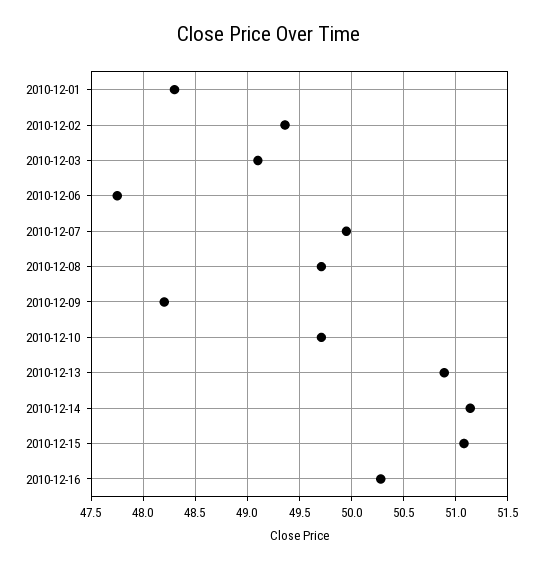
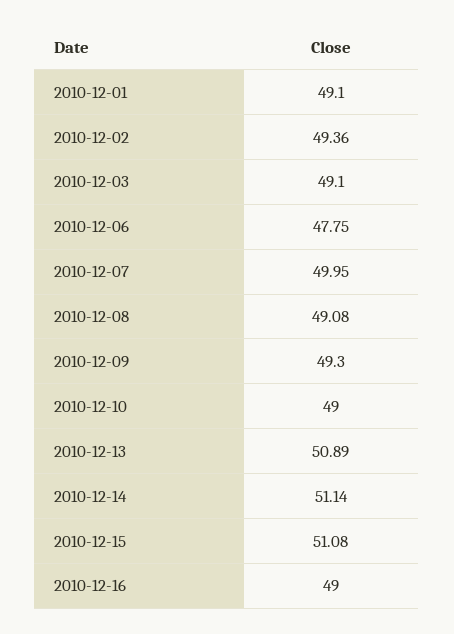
2010-12-01: 48.3 -> 49.1
2010-12-08: 49.7 -> 49.08
2010-12-09: 48.2 -> 49.3
2010-12-10: 49.7 -> 49
2010-12-16: 50.3 -> 49

